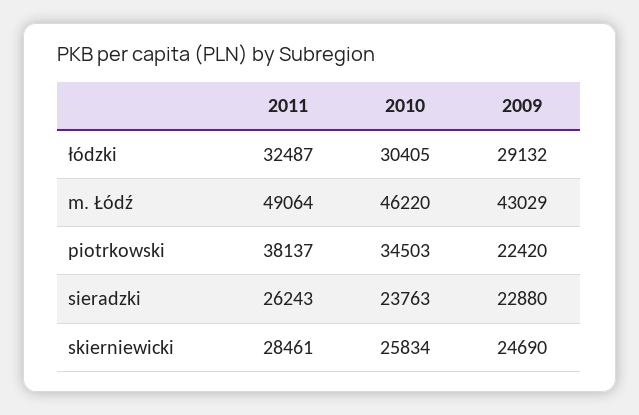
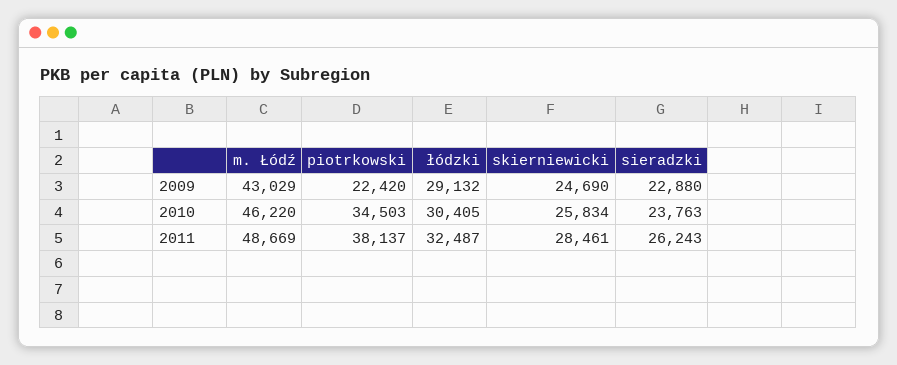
2011, m. Łódź: 49064 -> 48669

